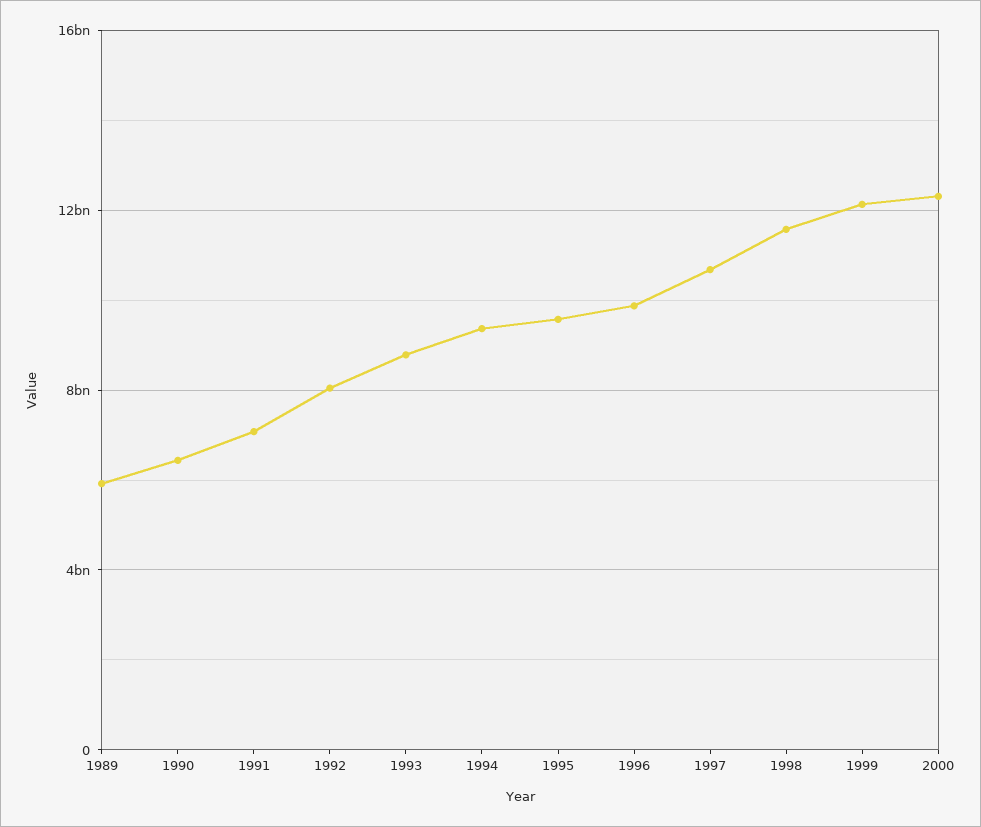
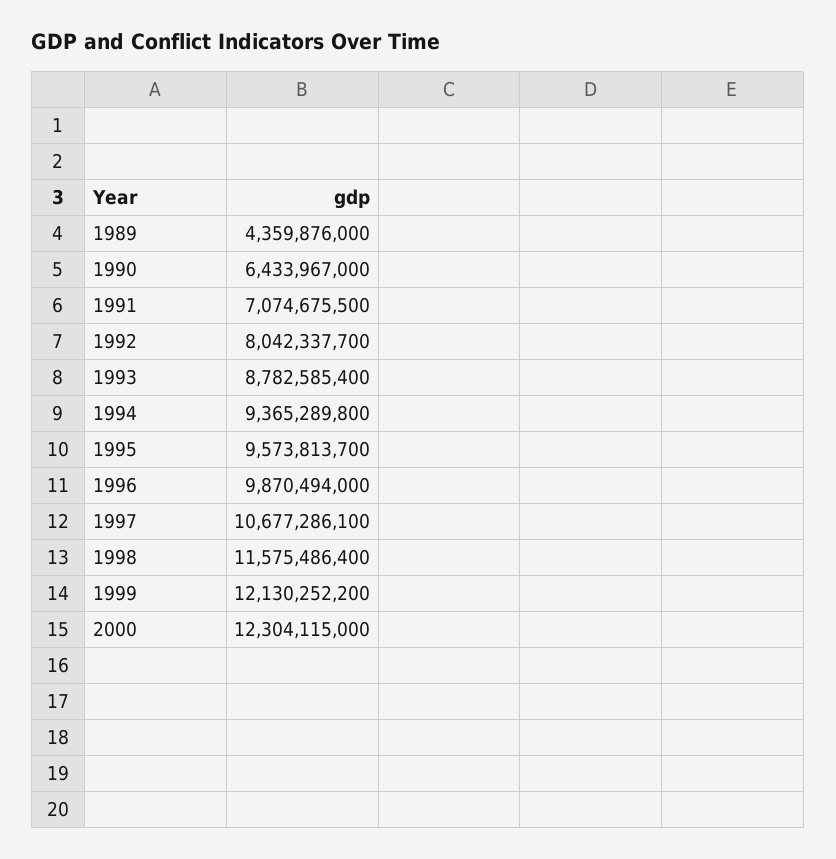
1989: 6000000000 -> 4359876000

